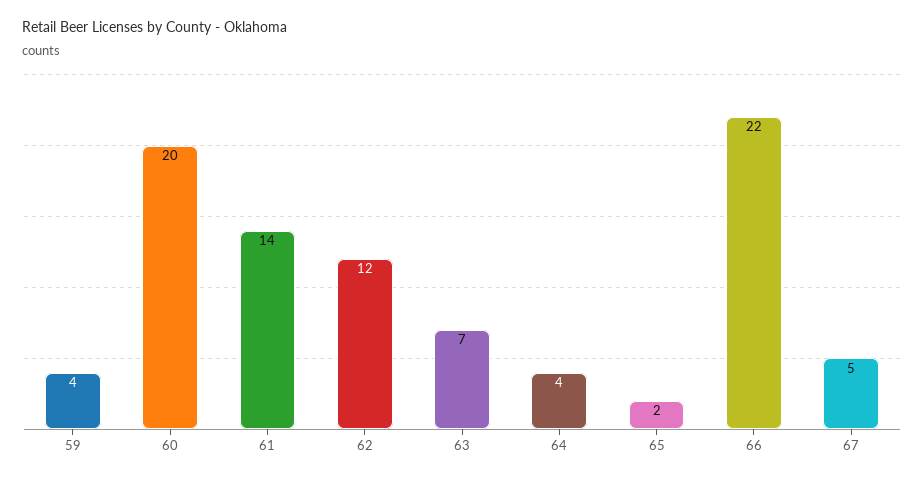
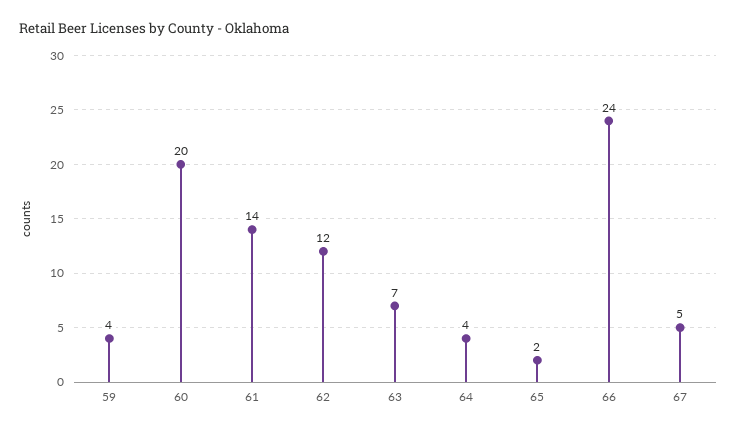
66: 22 -> 24

